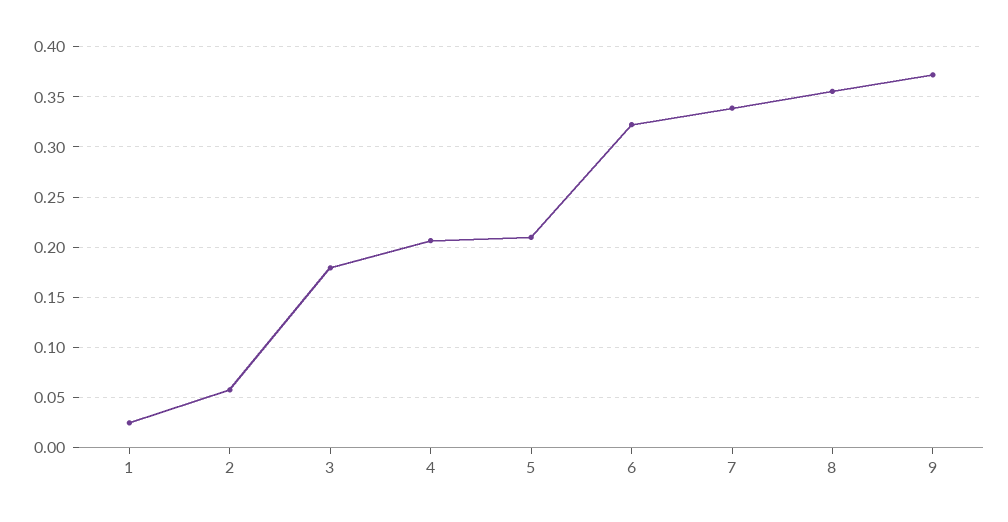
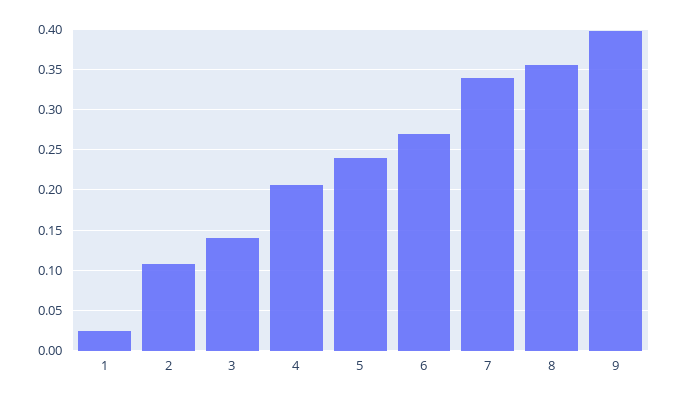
2: 0.06 -> 0.11
3: 0.18 -> 0.14
5: 0.21 -> 0.24
6: 0.32 -> 0.27
9: 0.37 -> 0.4

